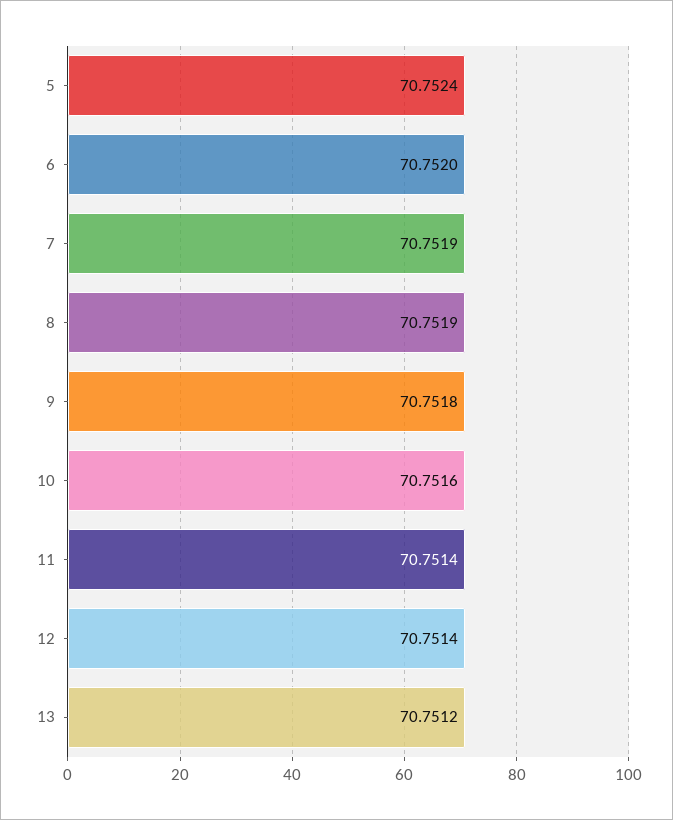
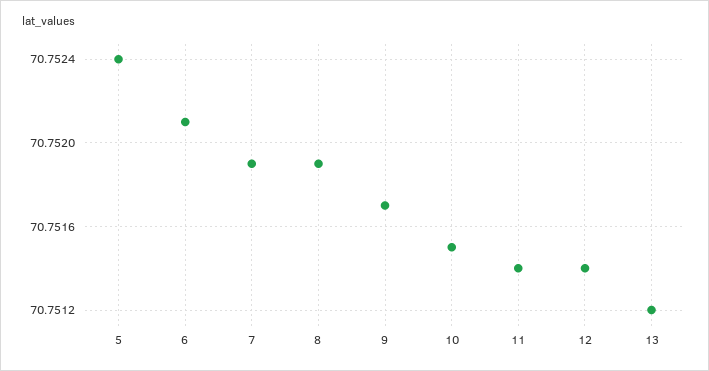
6: 70.752 -> 70.7521
9: 70.7518 -> 70.7517
10: 70.7516 -> 70.7515

